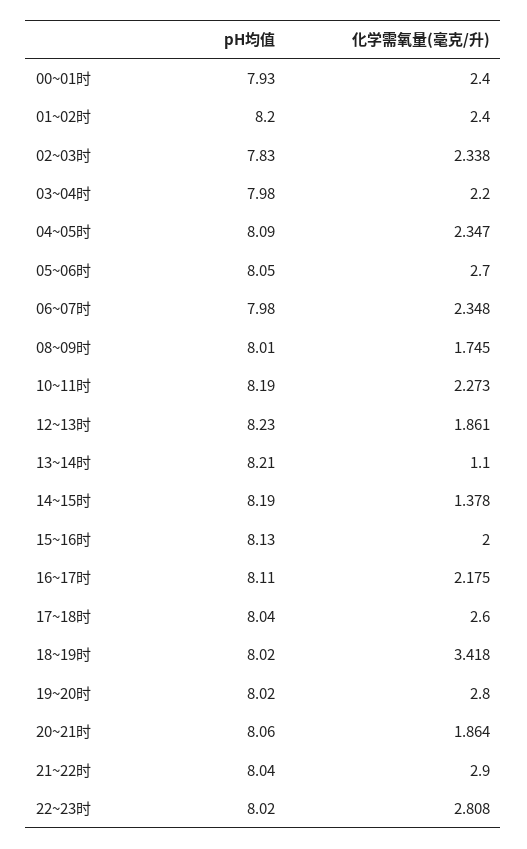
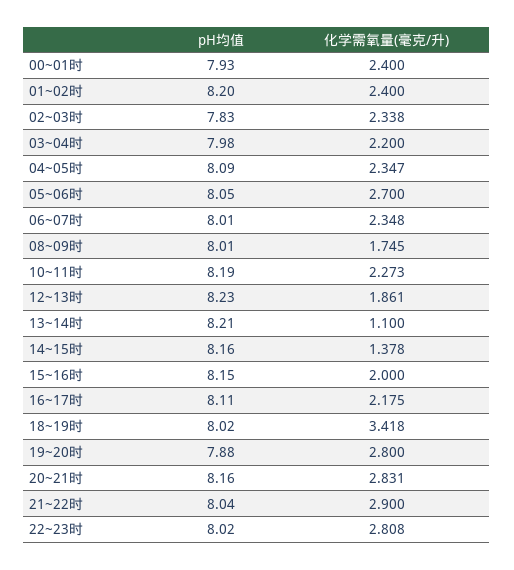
pH均值, 06~07时: 7.98 -> 8.01
pH均值, 14~15时: 8.19 -> 8.16
pH均值, 15~16时: 8.13 -> 8.15
pH均值, 17~18时: 8.04 -> none
化学需氧量(毫克/升), 17~18时: 2.6 -> none
pH均值, 19~20时: 8.02 -> 7.88
pH均值, 20~21时: 8.06 -> 8.16
化学需氧量(毫克/升), 20~21时: 1.864 -> 2.831

